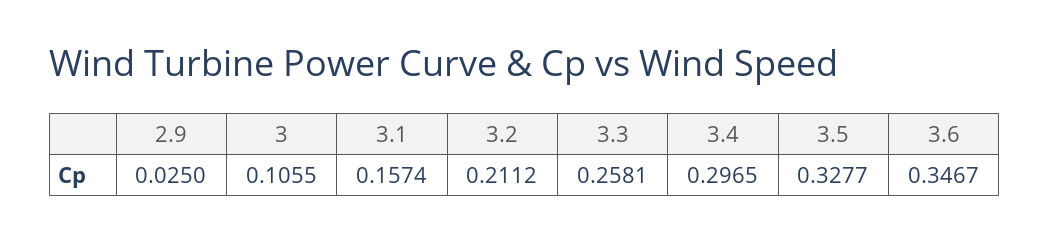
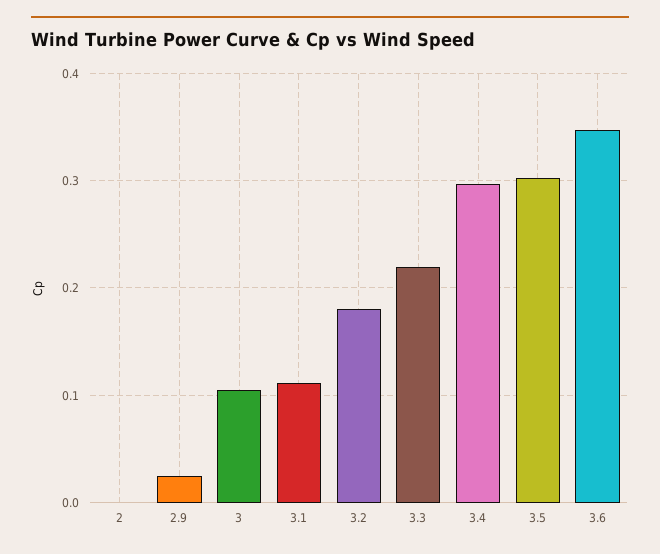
3.1: 0.1574 -> 0.11
3.2: 0.2112 -> 0.18
3.3: 0.2581 -> 0.22
3.5: 0.3277 -> 0.3
2: none -> 0

